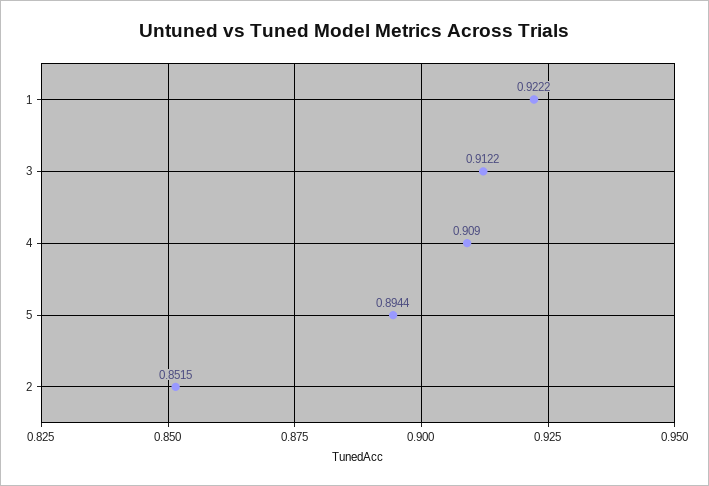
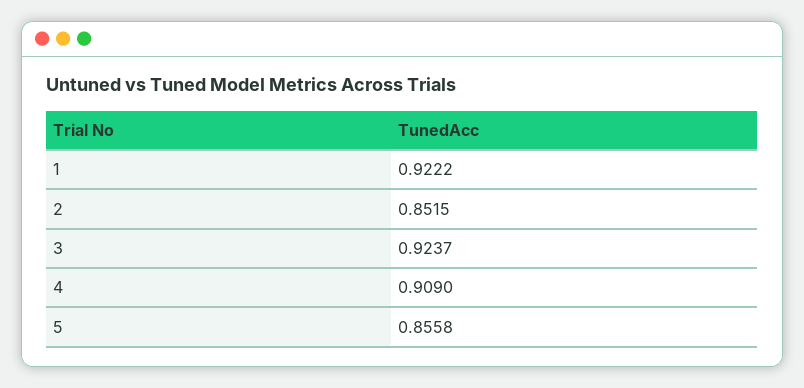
3: 0.9122 -> 0.9237
5: 0.8944 -> 0.8558

